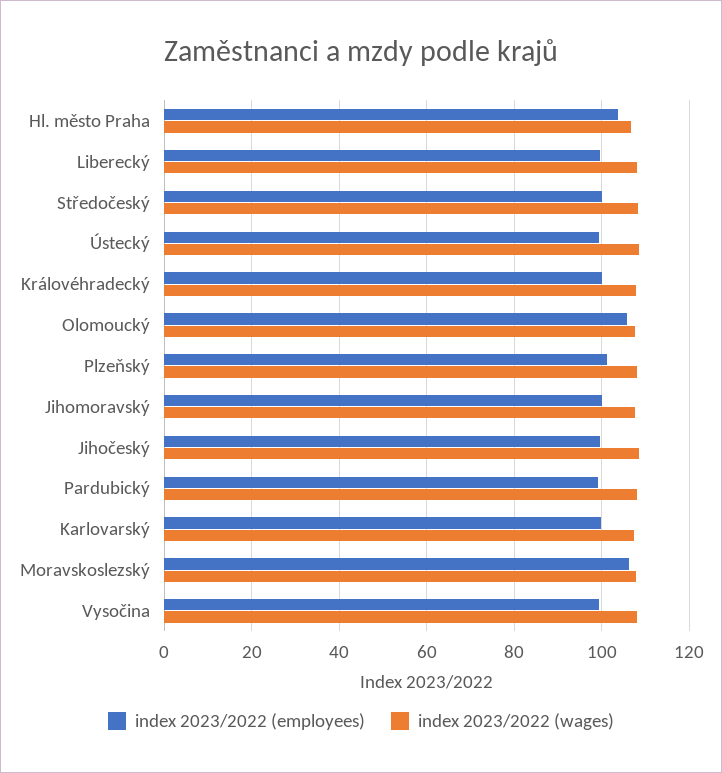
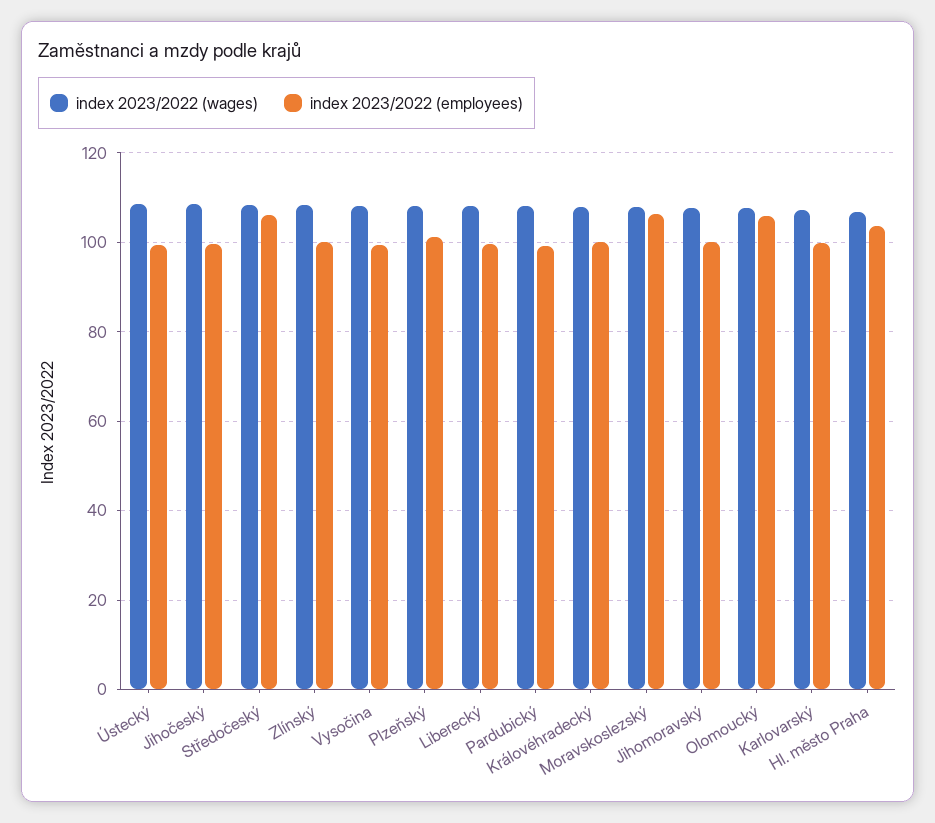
index 2023/2022 (employees), Středočeský: 100 -> 106
index 2023/2022 (wages), Zlínský: none -> 108
index 2023/2022 (employees), Zlínský: none -> 100

